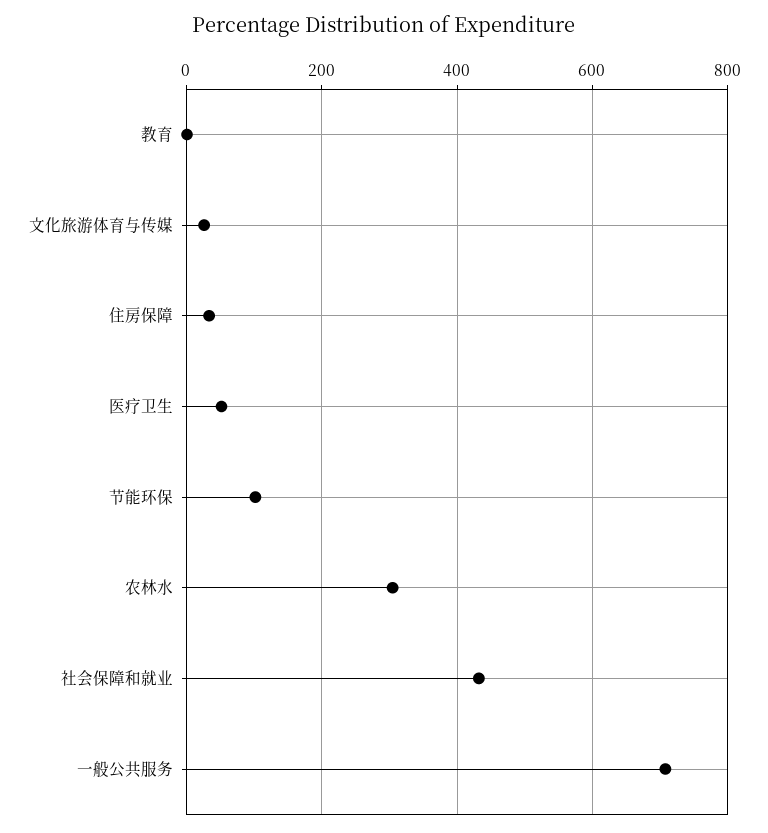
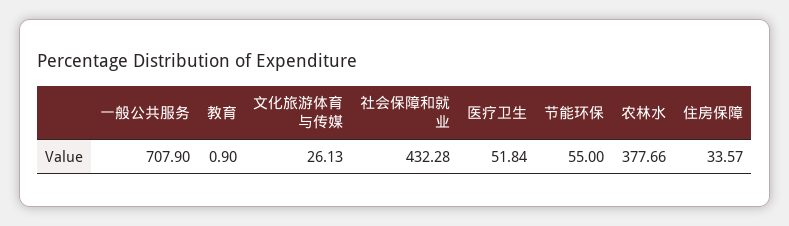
节能环保: 100 -> 55
农林水: 300 -> 377.66

